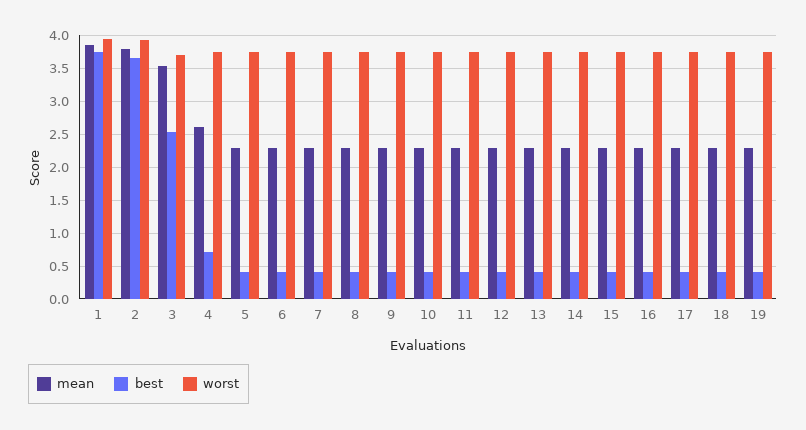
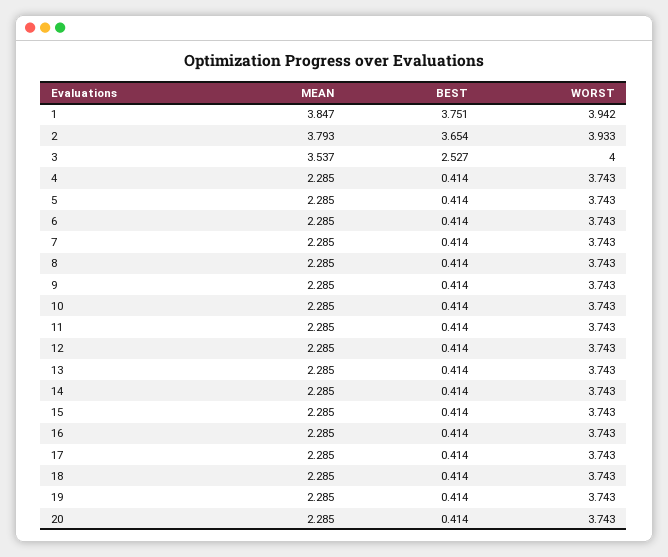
worst, 3: 3.7 -> 4
mean, 4: 2.6 -> 2.285
best, 4: 0.7 -> 0.414
mean, 20: none -> 2.285
best, 20: none -> 0.414
worst, 20: none -> 3.743

